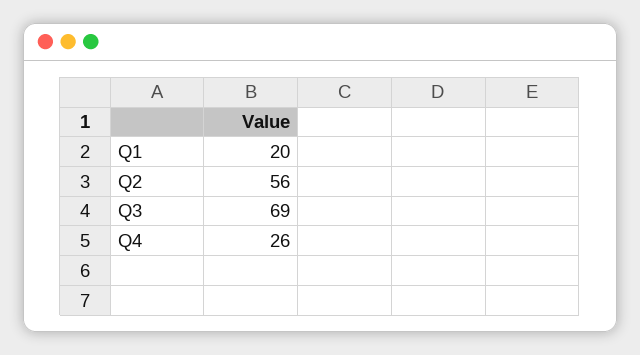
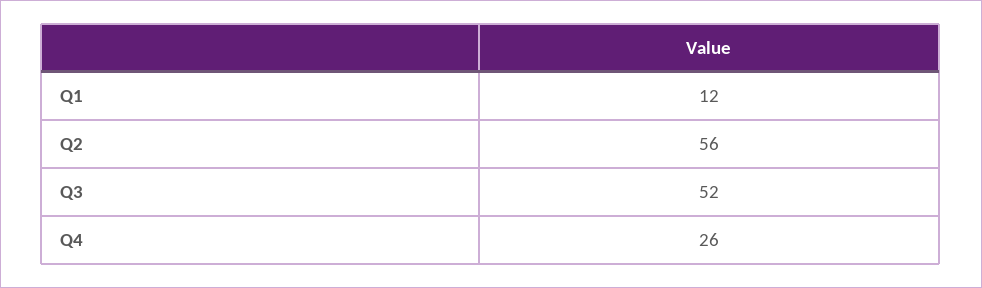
Q1: 20 -> 12
Q3: 69 -> 52

